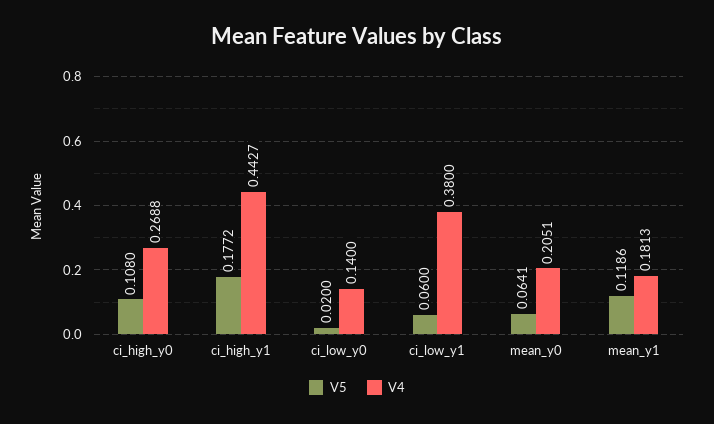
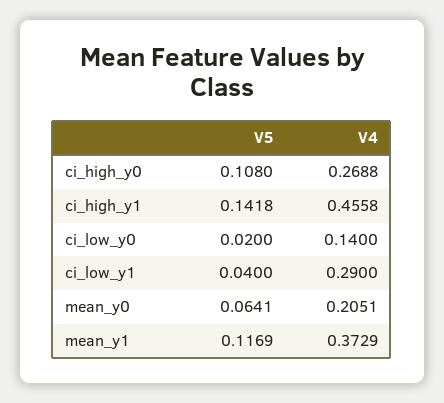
V5, ci_high_y1: 0.1772 -> 0.1418
V4, ci_high_y1: 0.4427 -> 0.4558
V5, ci_low_y1: 0.06 -> 0.04
V4, ci_low_y1: 0.38 -> 0.29
V5, mean_y1: 0.1186 -> 0.1169
V4, mean_y1: 0.1813 -> 0.3729

